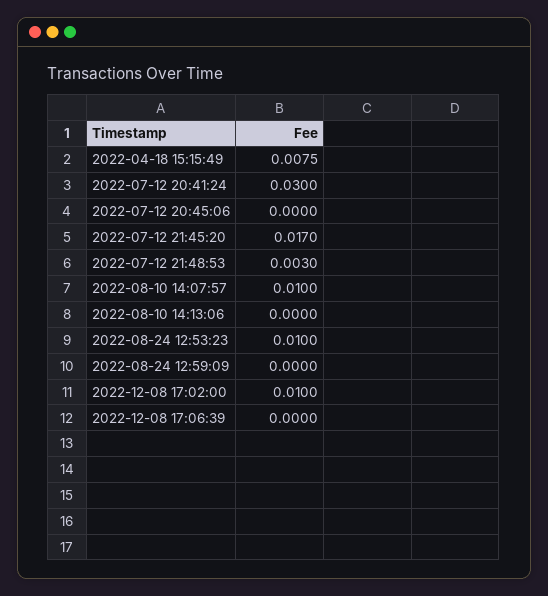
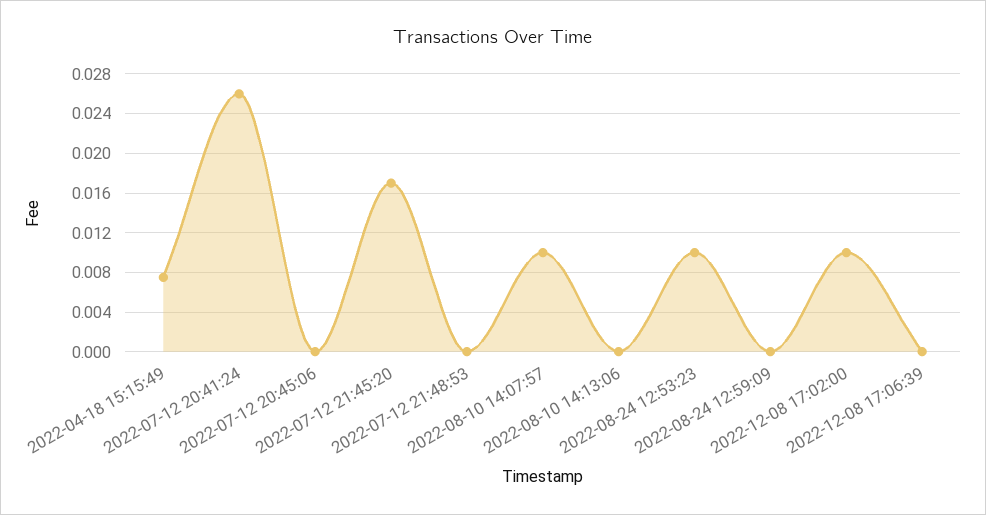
2022-07-12 20:41:24: 0.03 -> 0.026
2022-07-12 21:48:53: 0.003 -> 0

